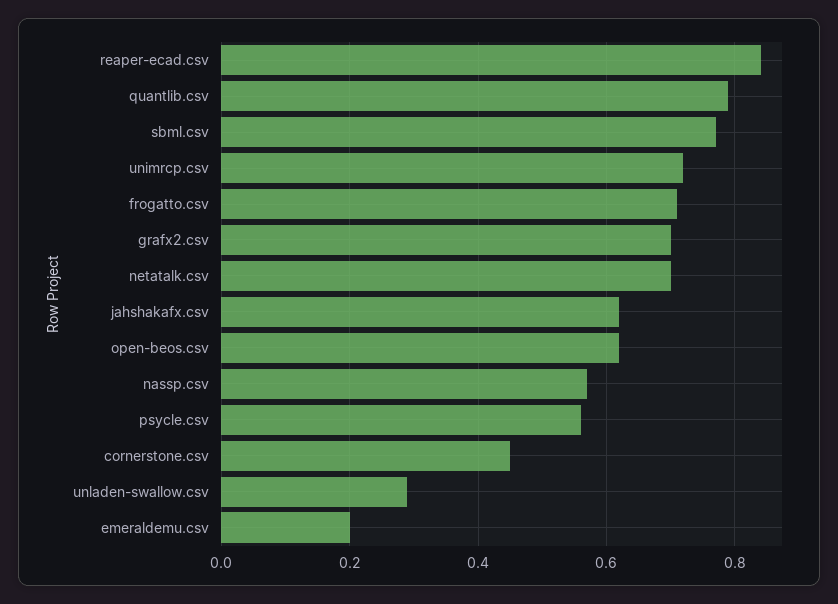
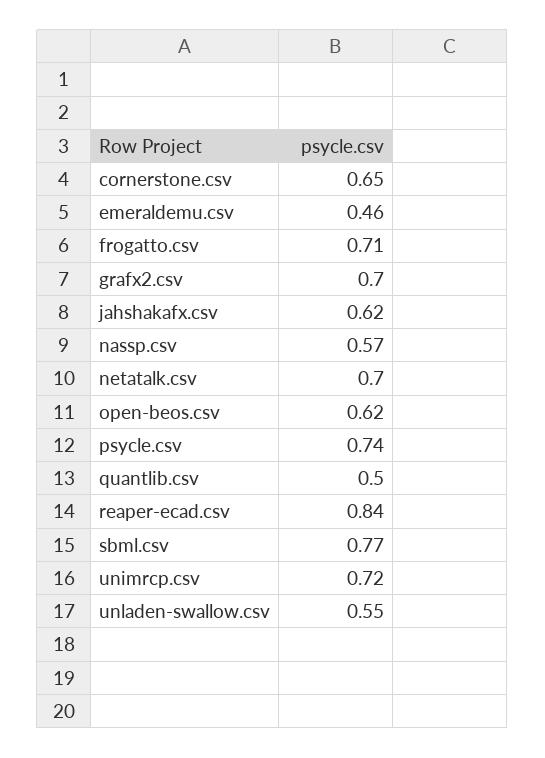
quantlib.csv: 0.8 -> 0.5
psycle.csv: 0.55 -> 0.74
cornerstone.csv: 0.45 -> 0.65
unladen-swallow.csv: 0.3 -> 0.55
emeraldemu.csv: 0.2 -> 0.46

